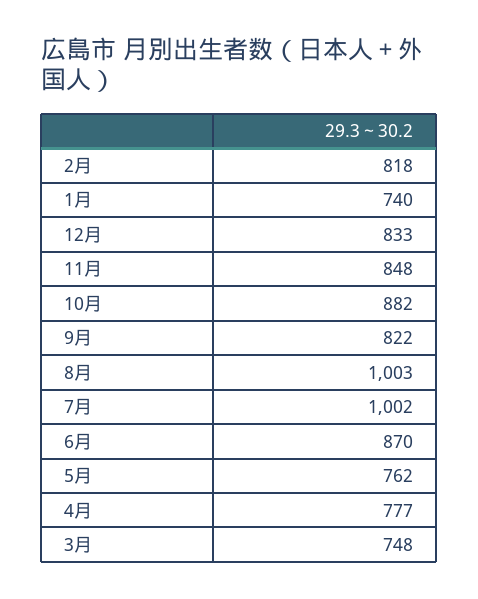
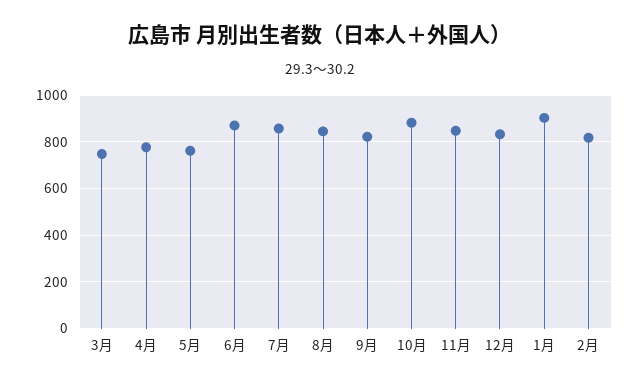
1月: 740 -> 900
8月: 1003 -> 850
7月: 1002 -> 850

